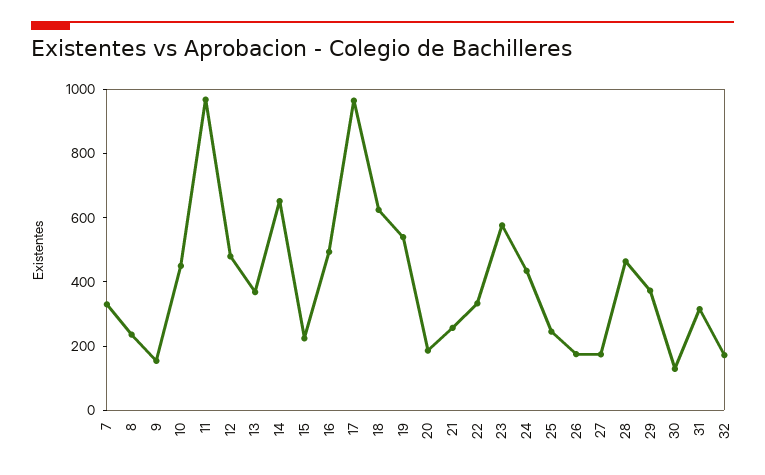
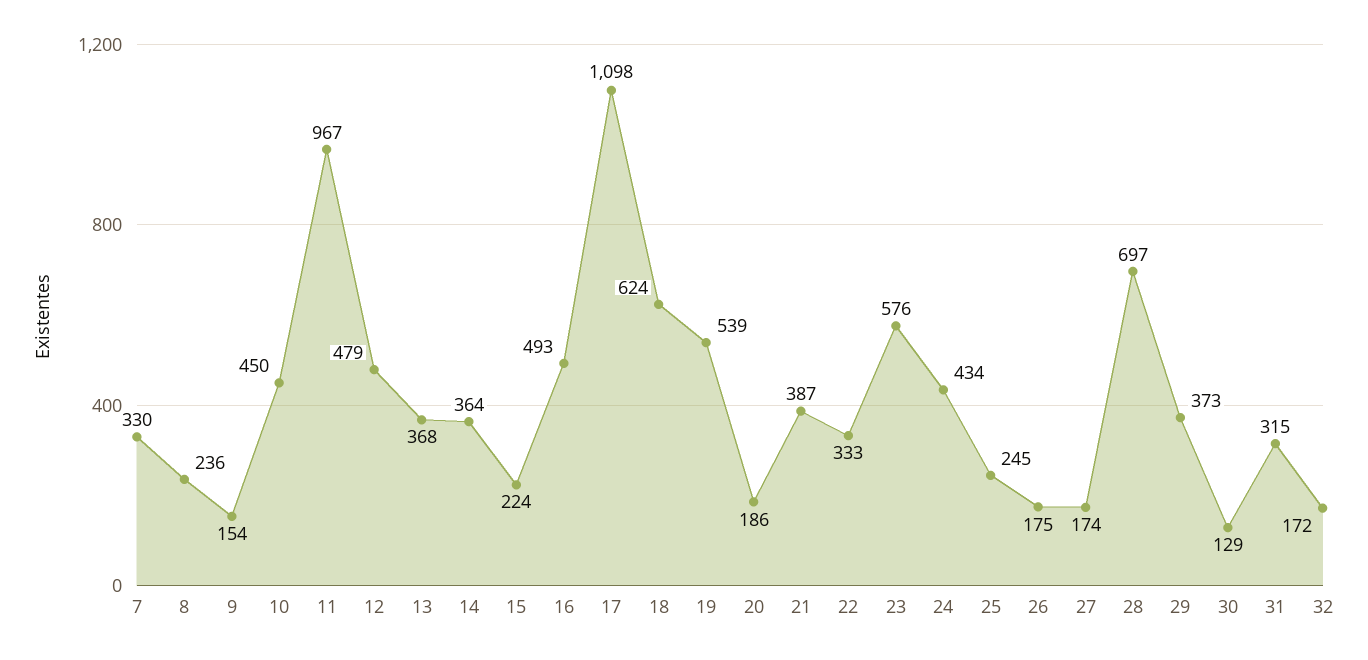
14: 650 -> 364
17: 950 -> 1098
21: 250 -> 387
28: 450 -> 697

